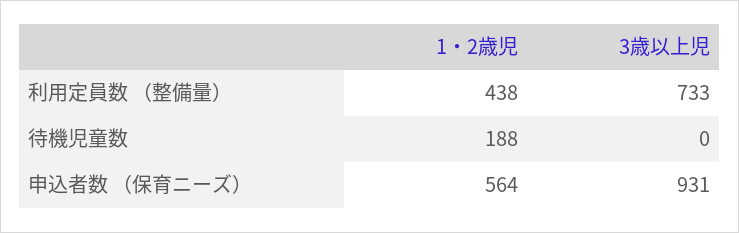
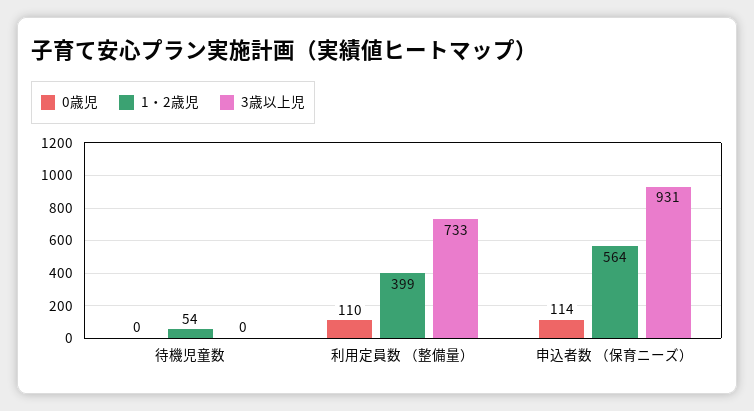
1・2歳児, 利用定員数 （整備量）: 438 -> 399
1・2歳児, 待機児童数: 188 -> 54
0歳児, 待機児童数: none -> 0
0歳児, 利用定員数 （整備量）: none -> 110
0歳児, 申込者数 （保育ニーズ）: none -> 114

